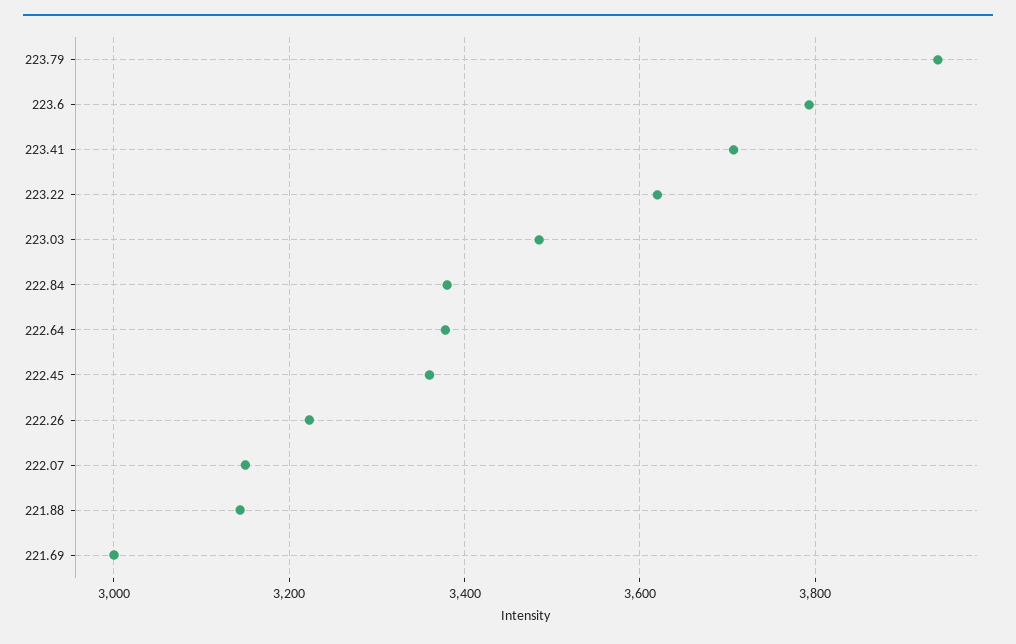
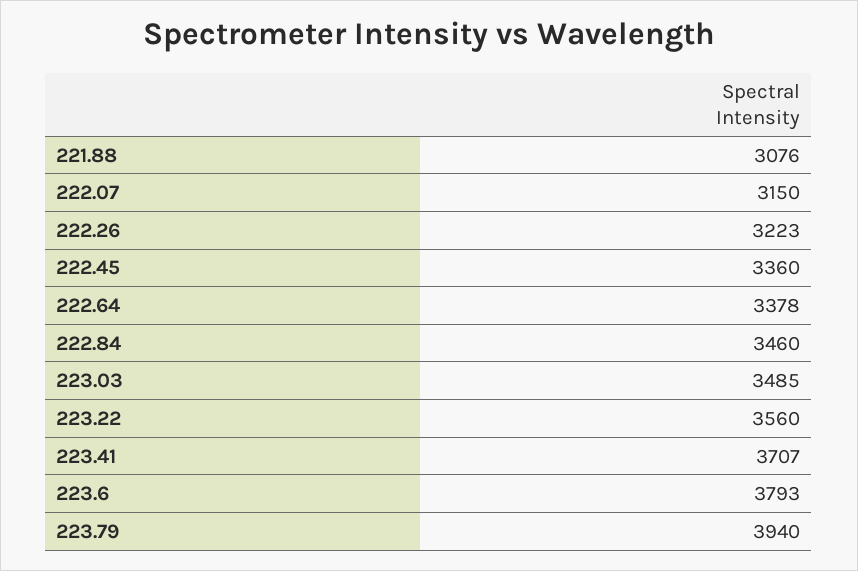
223.22: 3620 -> 3560
222.84: 3380 -> 3460
221.88: 3140 -> 3076
221.69: 3000 -> none

